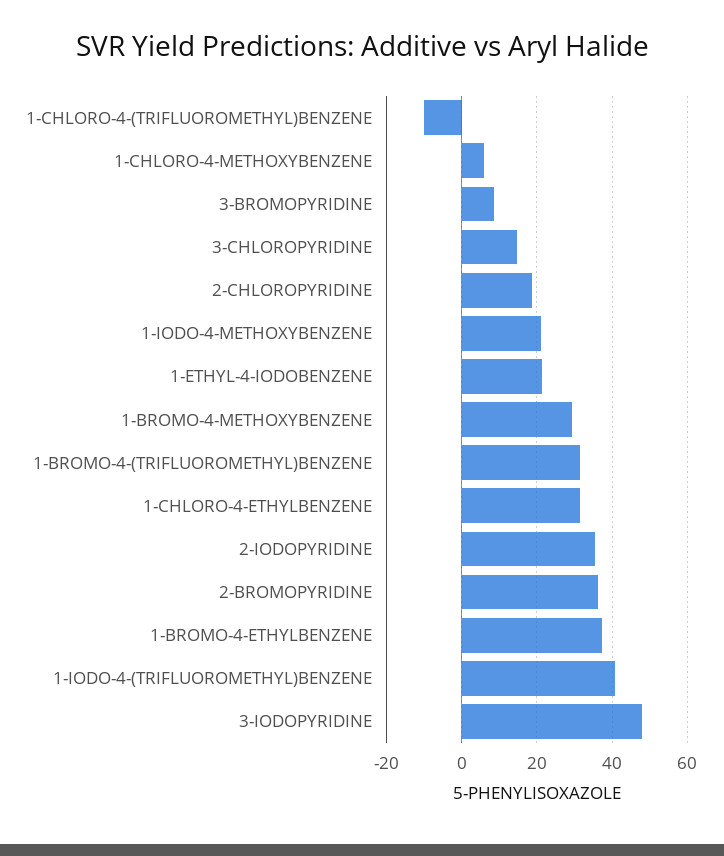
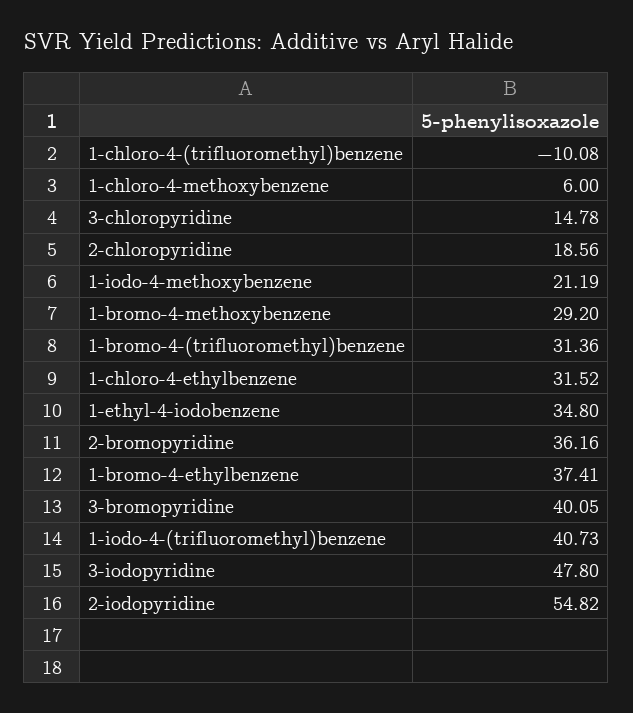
3-BROMOPYRIDINE: 8 -> 40.05
1-ETHYL-4-IODOBENZENE: 22 -> 34.8
2-IODOPYRIDINE: 36 -> 54.82

